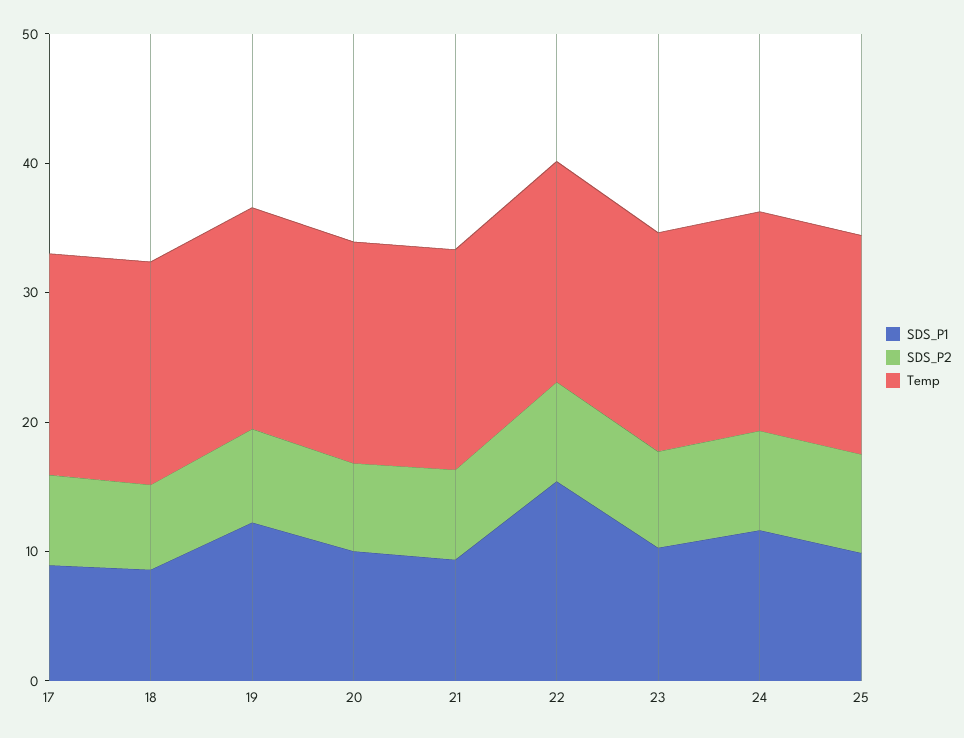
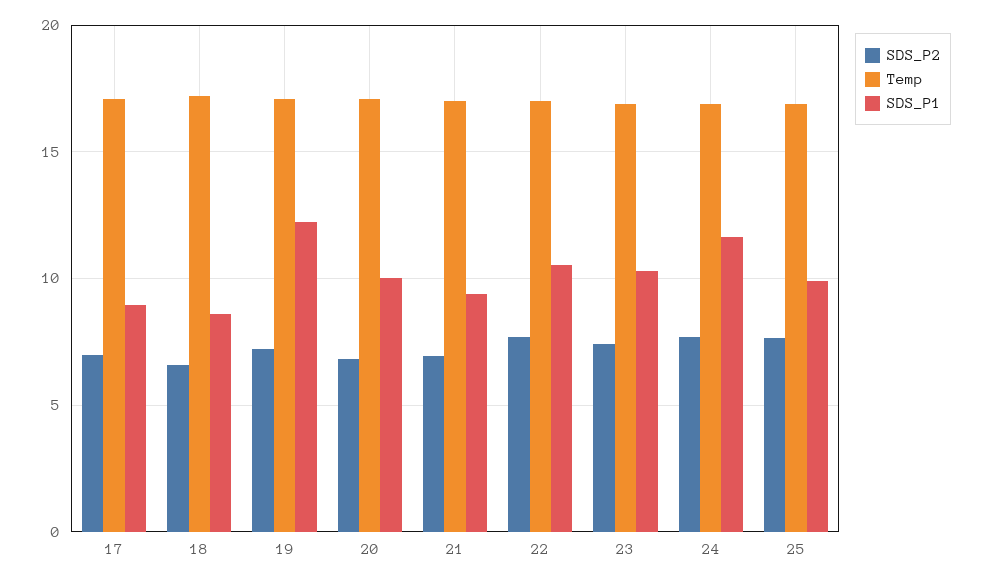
SDS_P1, 22: 16 -> 10.5

